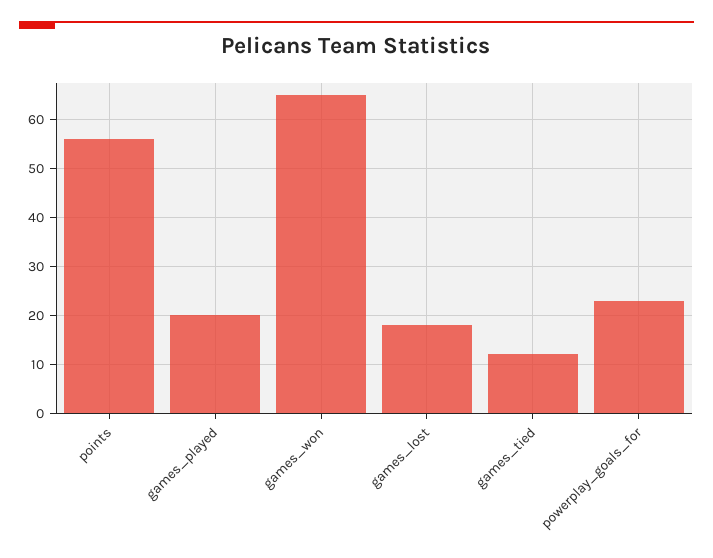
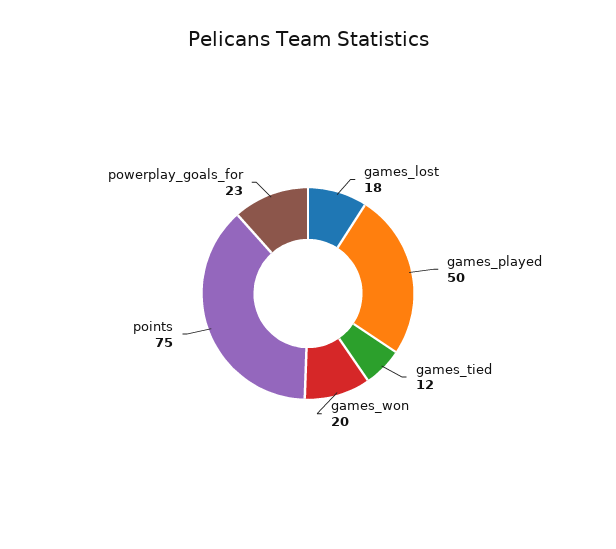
points: 55 -> 75
games_played: 20 -> 50
games_won: 65 -> 20

